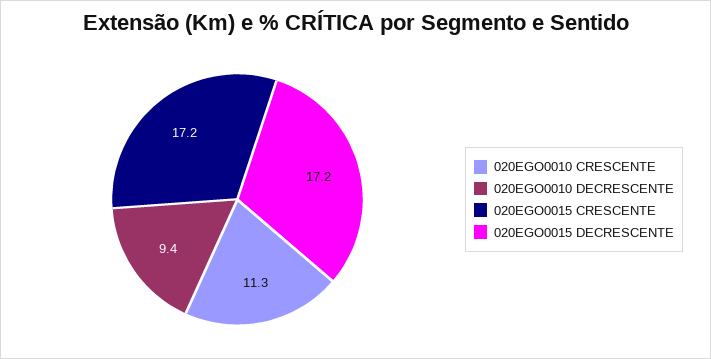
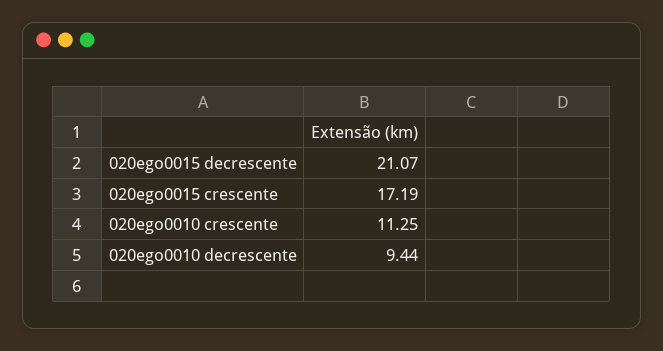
020EGO0015 DECRESCENTE: 17.2 -> 21.07

